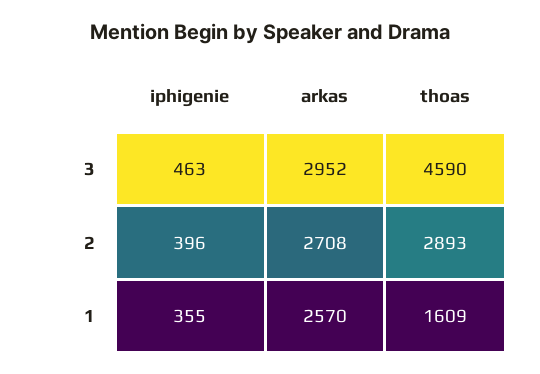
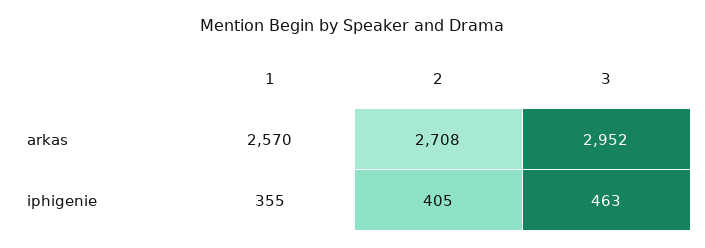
thoas, 3: 4590 -> none
iphigenie, 2: 396 -> 405
thoas, 2: 2893 -> none
thoas, 1: 1609 -> none

